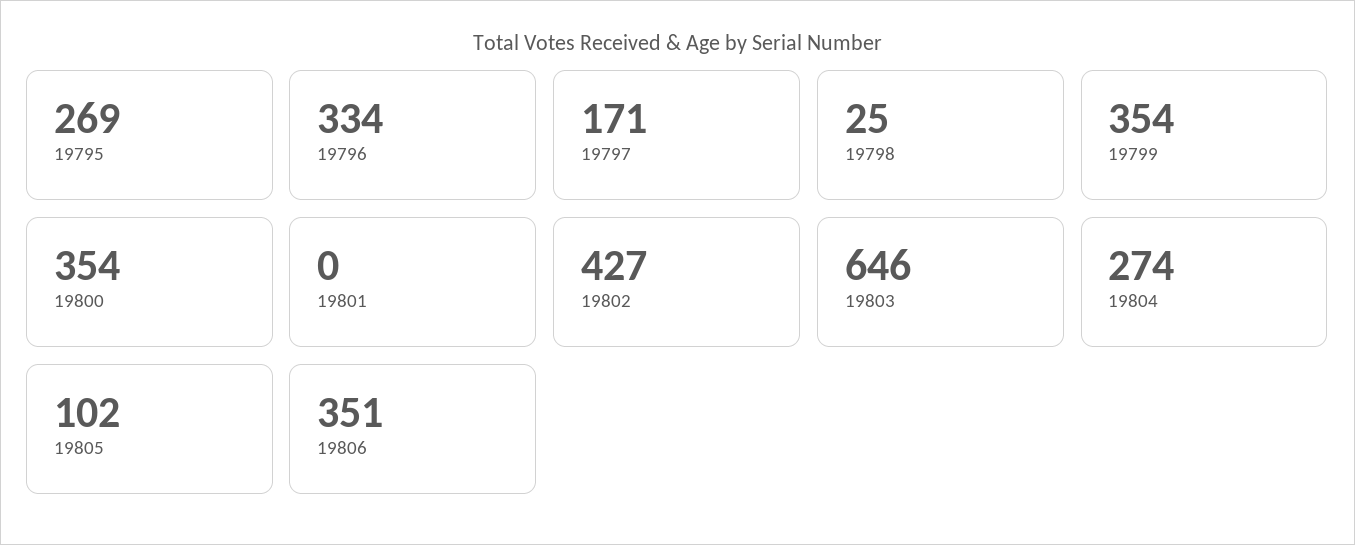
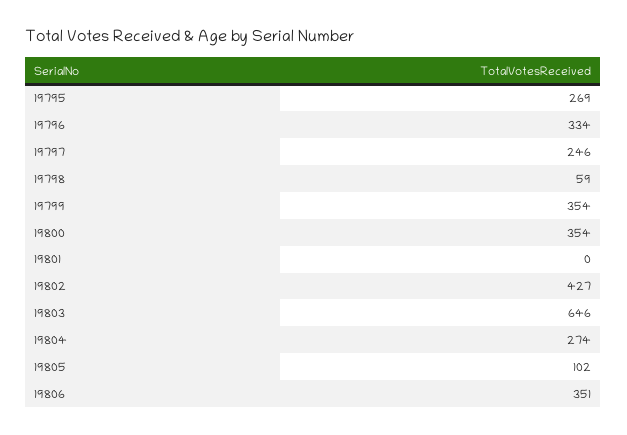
19797: 171 -> 246
19798: 25 -> 59

